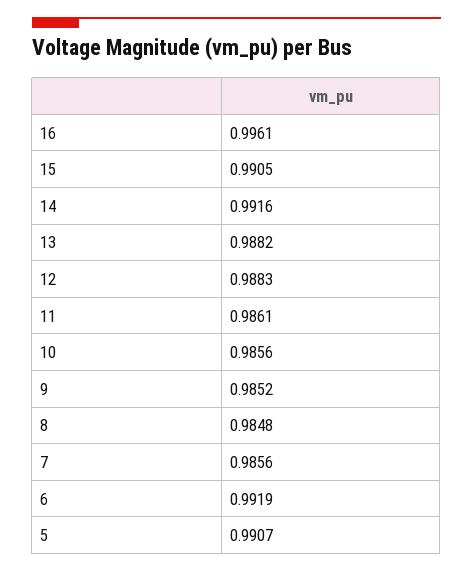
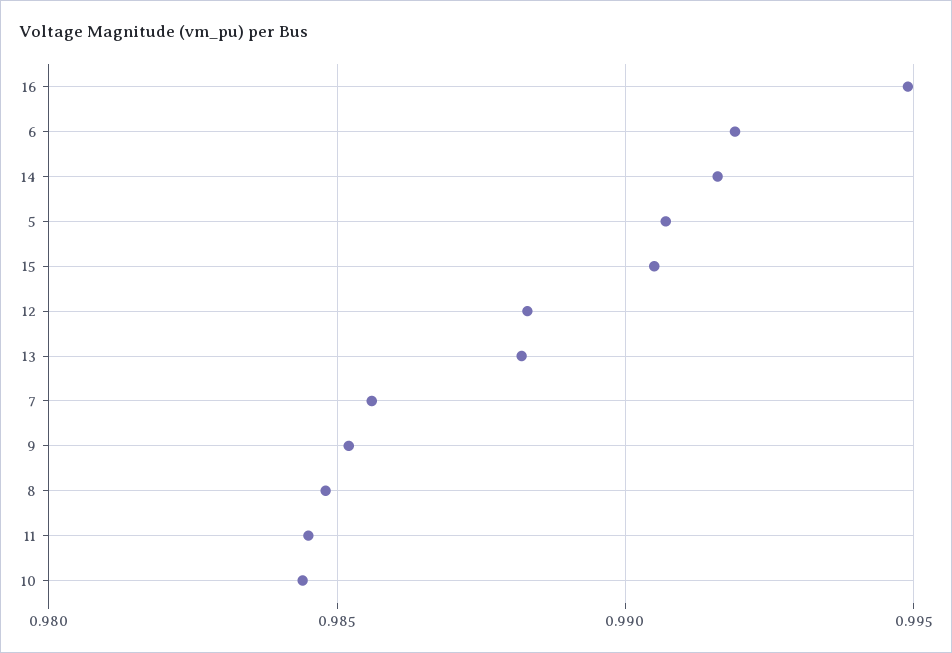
16: 0.9961 -> 0.995
11: 0.9861 -> 0.9845
10: 0.9856 -> 0.9845

